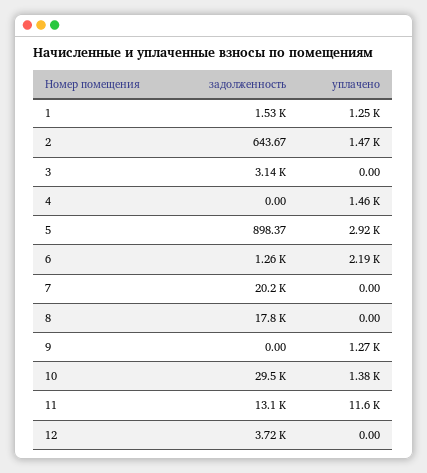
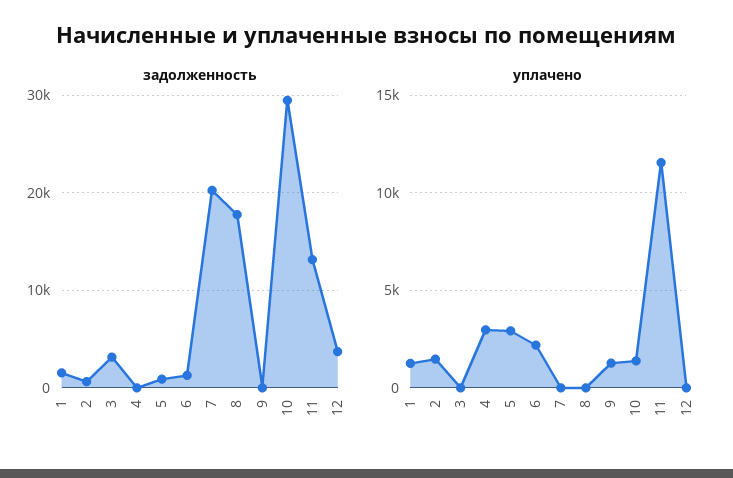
уплачено, 4: 1460 -> 3000

